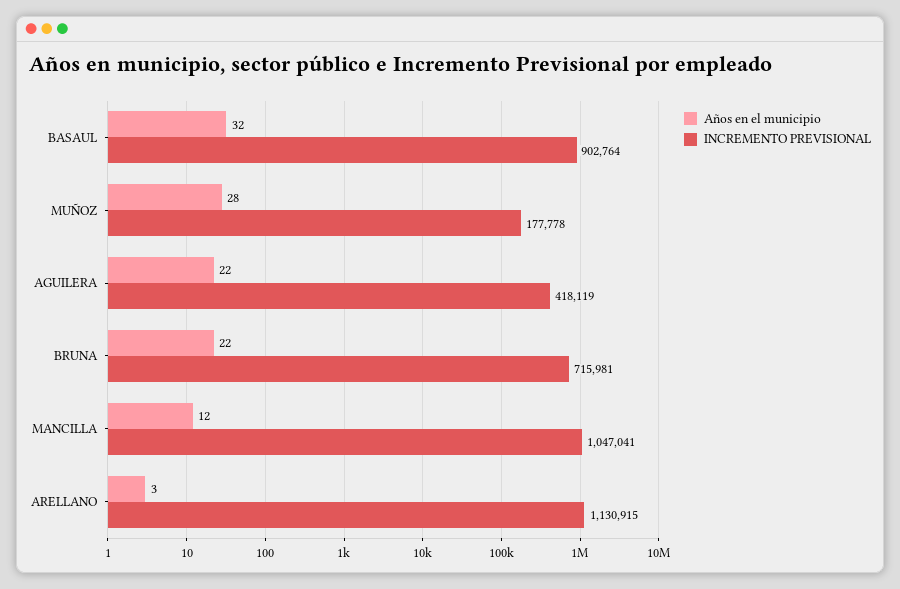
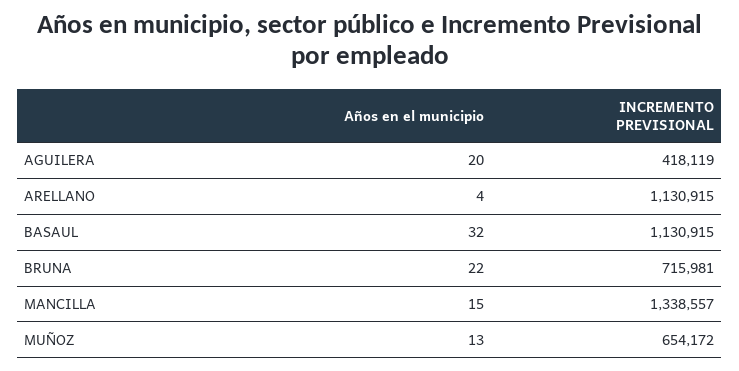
INCREMENTO PREVISIONAL, BASAUL: 902764 -> 1130915
Años en el municipio, MUÑOZ: 28 -> 13
INCREMENTO PREVISIONAL, MUÑOZ: 177778 -> 654172
Años en el municipio, AGUILERA: 22 -> 20
Años en el municipio, MANCILLA: 12 -> 15
INCREMENTO PREVISIONAL, MANCILLA: 1047041 -> 1338557
Años en el municipio, ARELLANO: 3 -> 4

